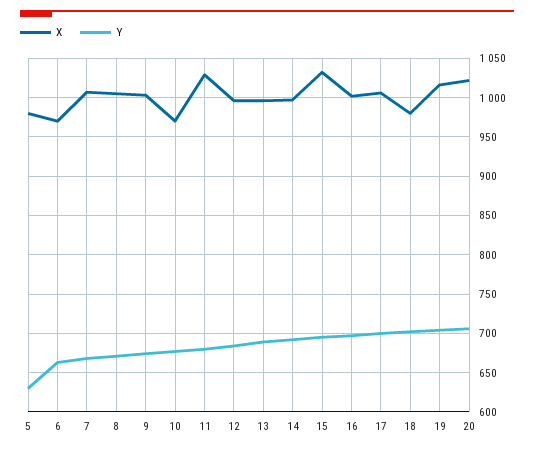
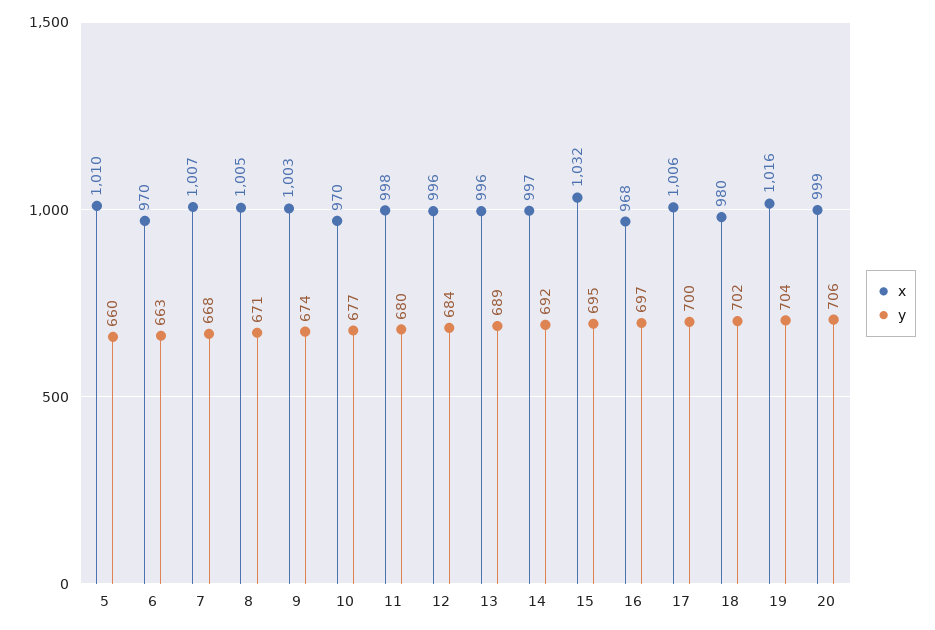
X, 5: 980 -> 1010
Y, 5: 630 -> 660
X, 11: 1030 -> 998
X, 16: 1000 -> 968
X, 20: 1020 -> 999

